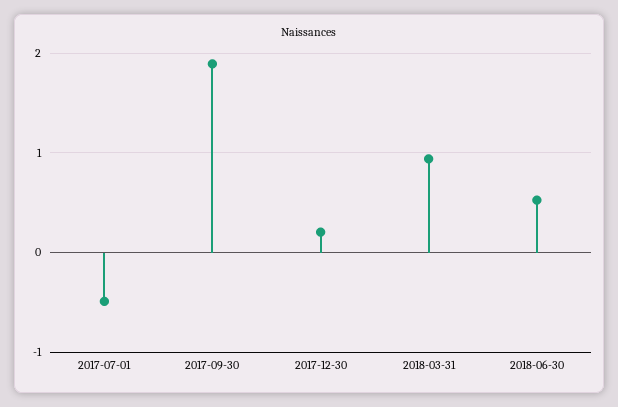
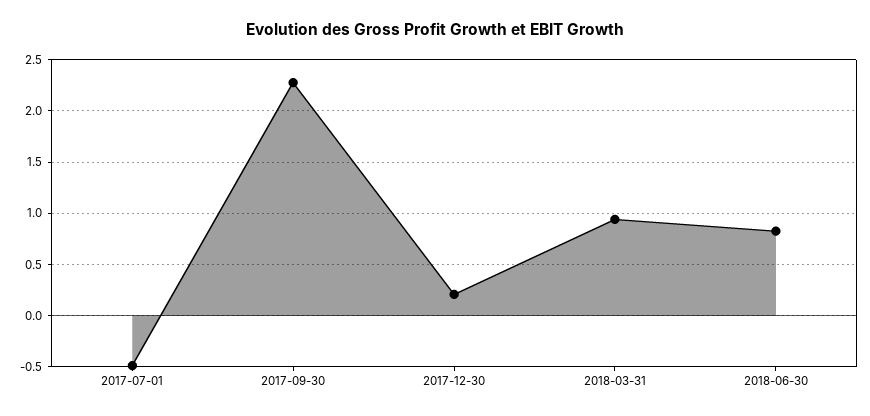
2017-09-30: 1.9 -> 2.3
2018-06-30: 0.5 -> 0.8

